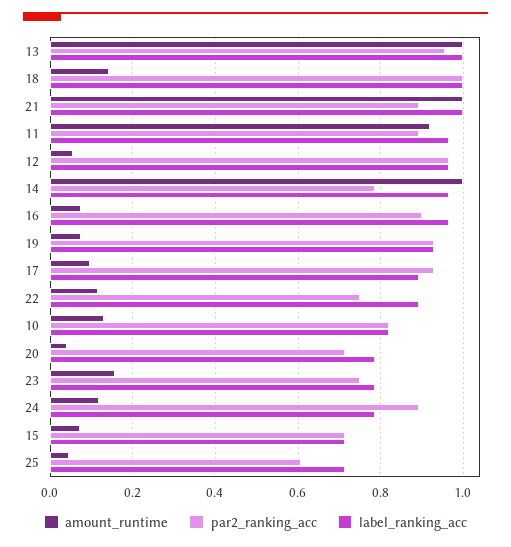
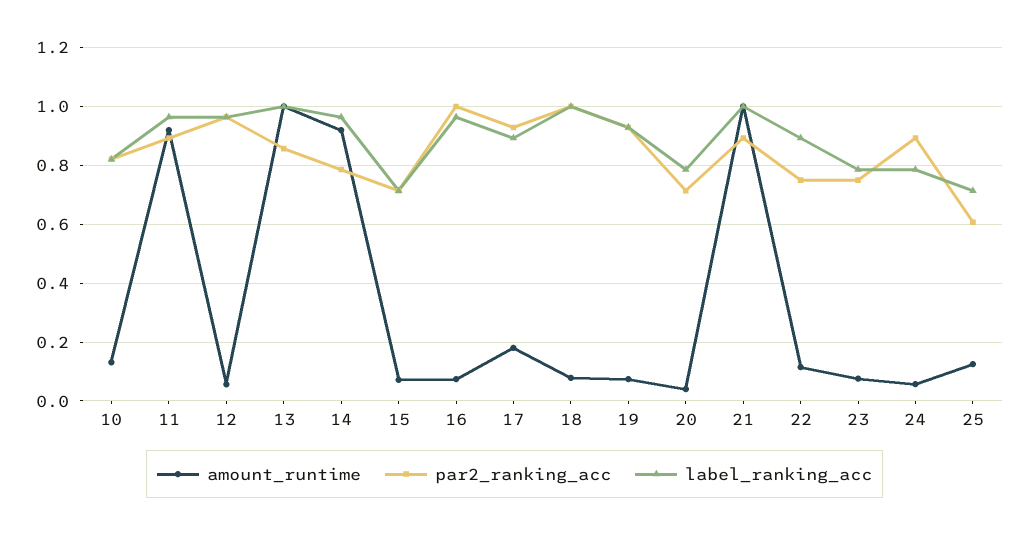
par2_ranking_acc, 13: 0.96 -> 0.85
amount_runtime, 18: 0.14 -> 0.075
amount_runtime, 14: 1 -> 0.925
par2_ranking_acc, 16: 0.9 -> 1
amount_runtime, 17: 0.1 -> 0.175
amount_runtime, 23: 0.16 -> 0.075
amount_runtime, 24: 0.12 -> 0.05
amount_runtime, 25: 0.04 -> 0.125

